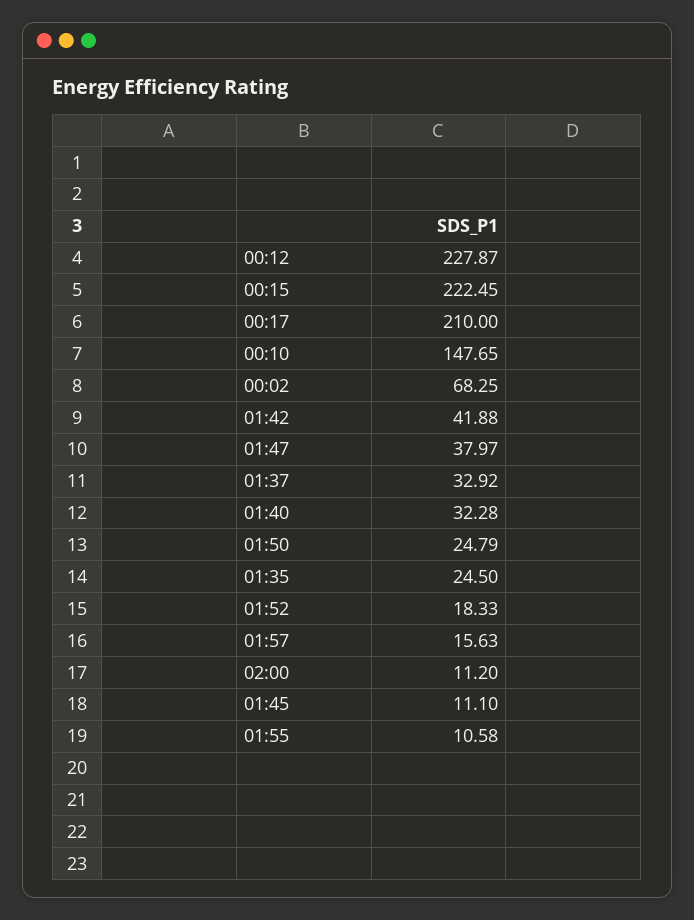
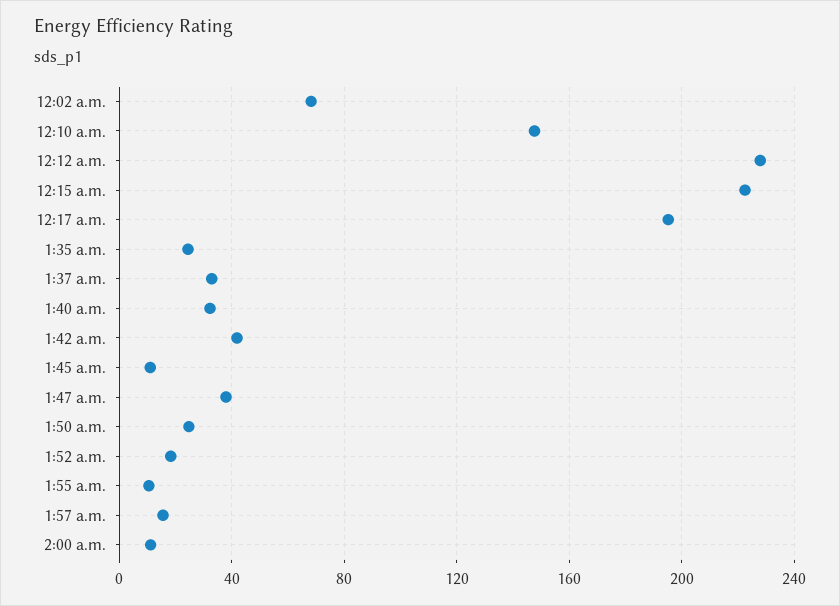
00:17: 210 -> 195

